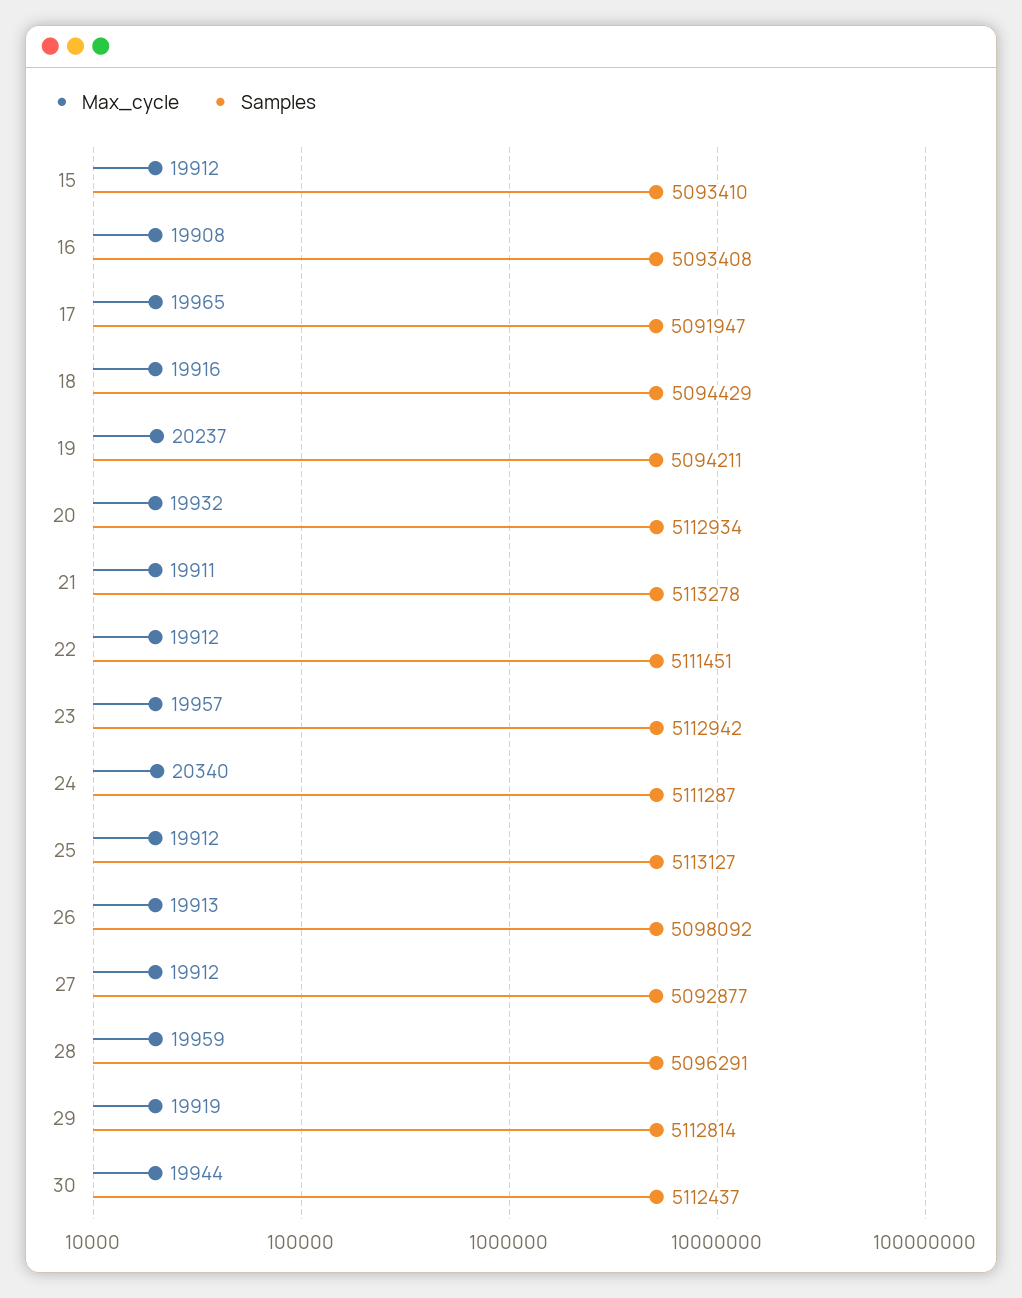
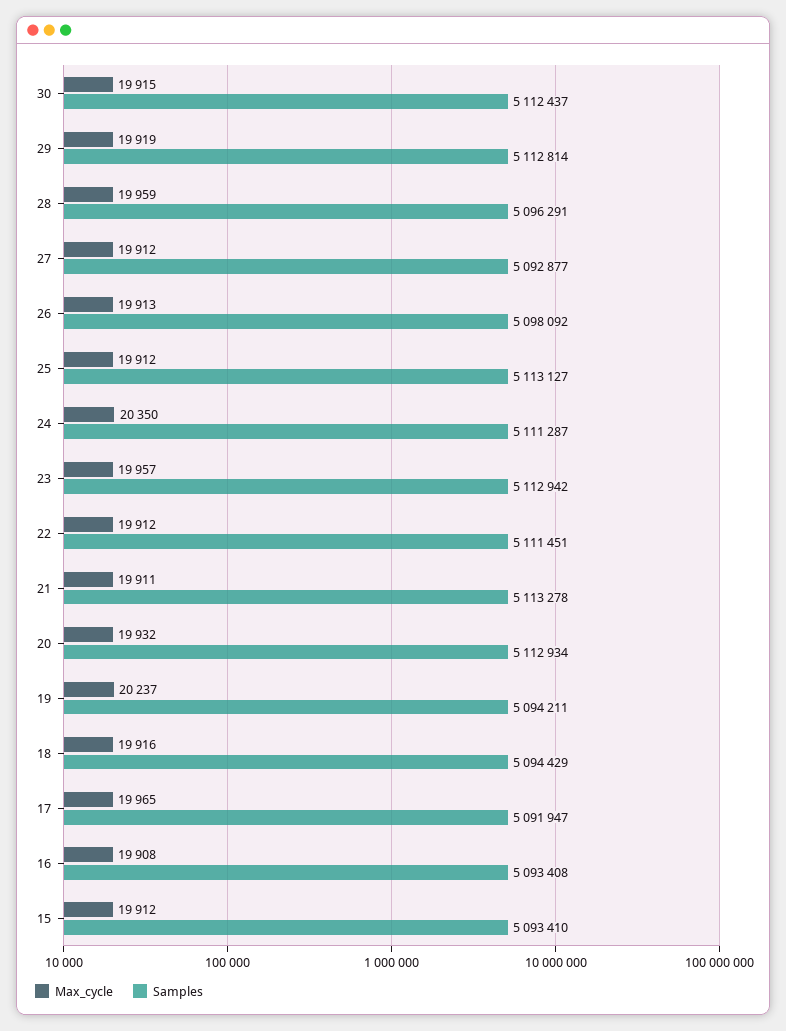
Max_cycle, 24: 20340 -> 20350
Max_cycle, 30: 19944 -> 19915

